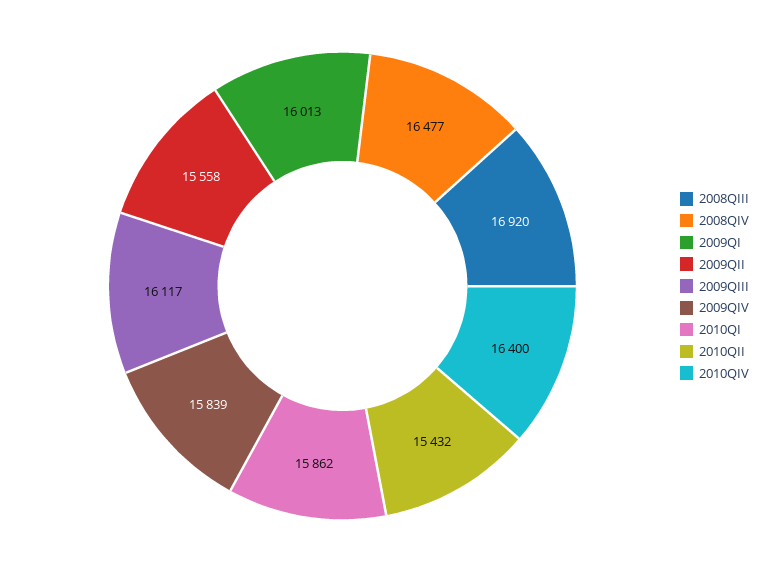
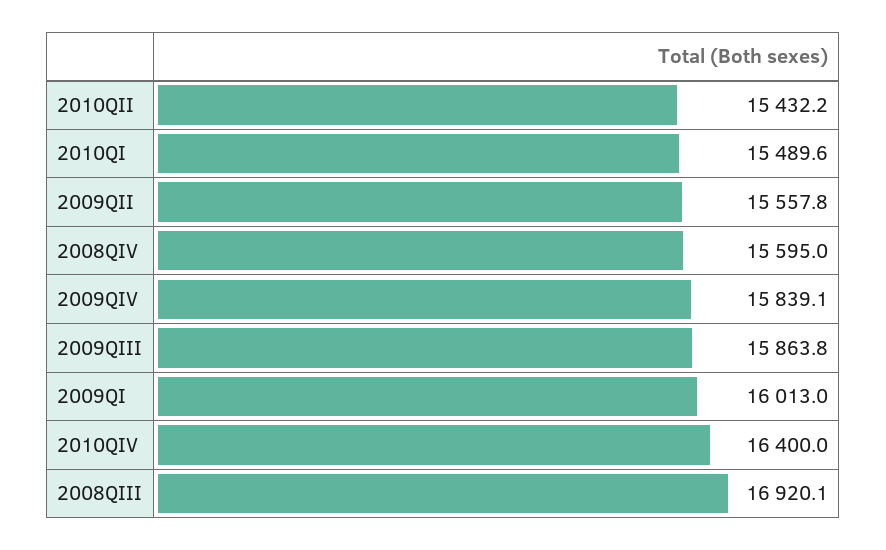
2008QIV: 16477 -> 15595
2009QIII: 16117 -> 15863.8
2010QI: 15862 -> 15489.6

